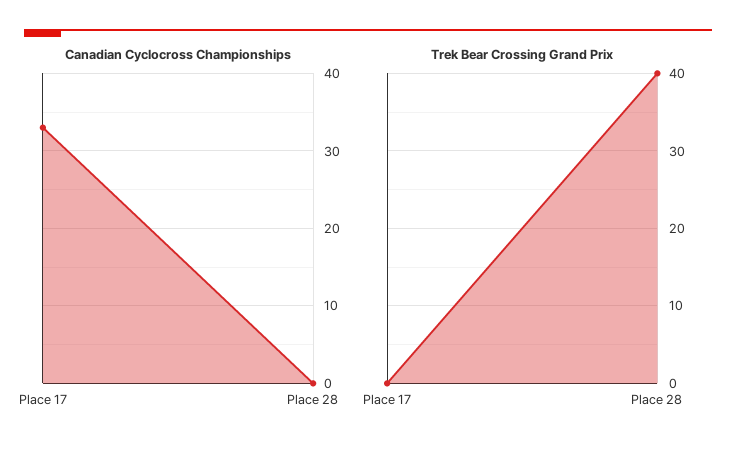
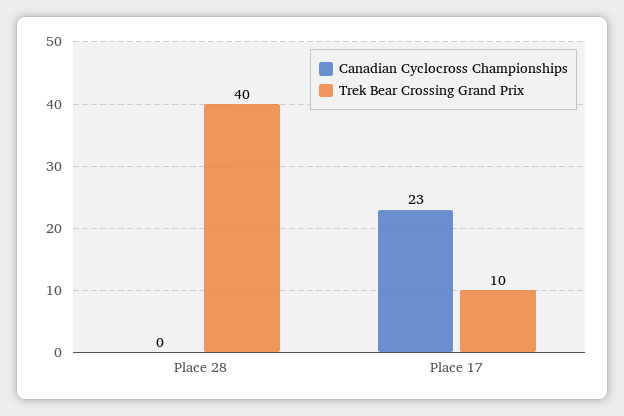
Canadian Cyclocross Championships, Place 17: 33 -> 23
Trek Bear Crossing Grand Prix, Place 17: 0 -> 10

